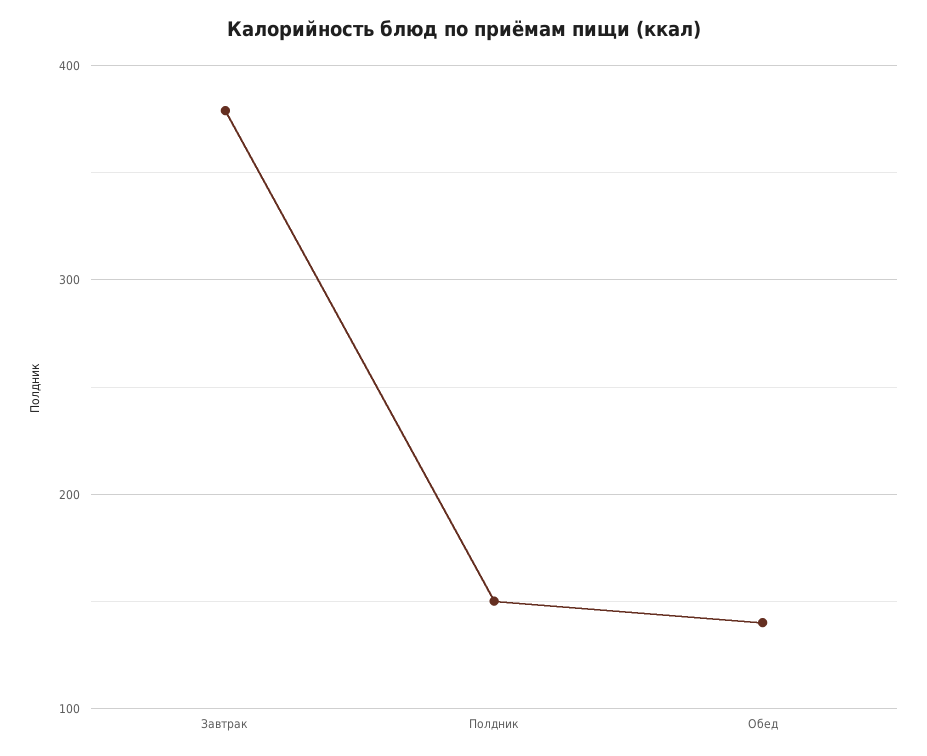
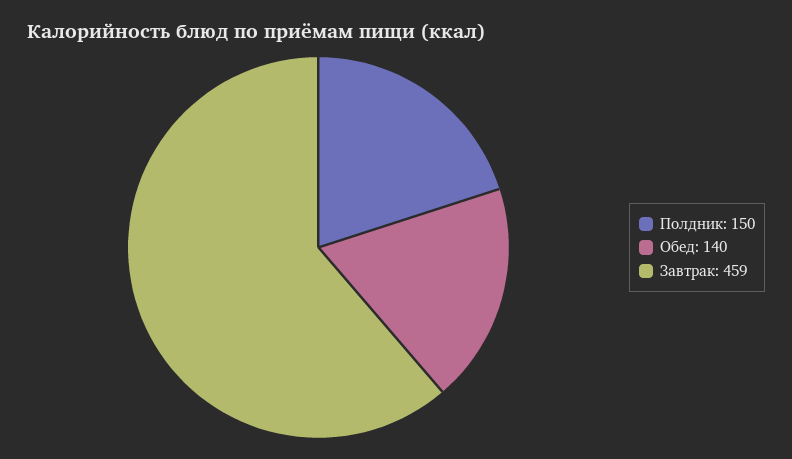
Завтрак: 380 -> 459

